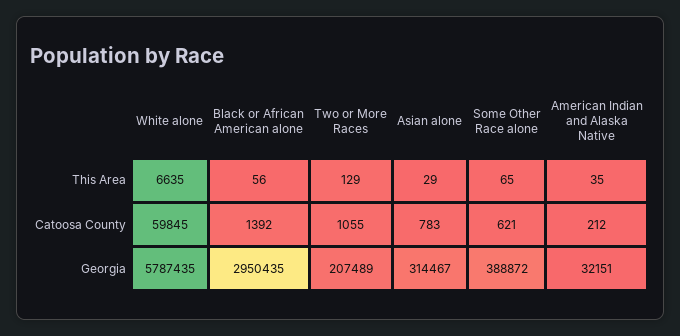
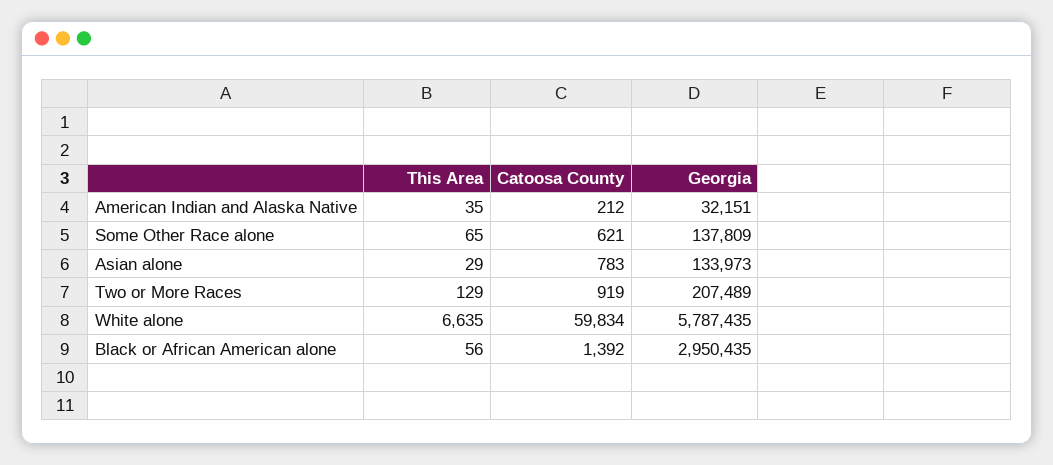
White alone, Catoosa County: 59845 -> 59834
Two or More Races, Catoosa County: 1055 -> 919
Asian alone, Georgia: 314467 -> 133973
Some Other Race alone, Georgia: 388872 -> 137809

